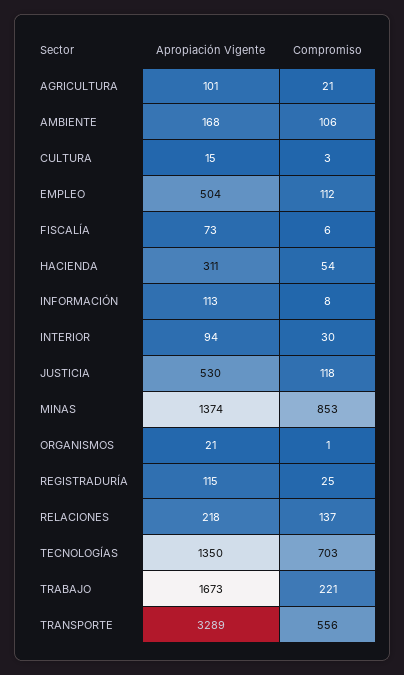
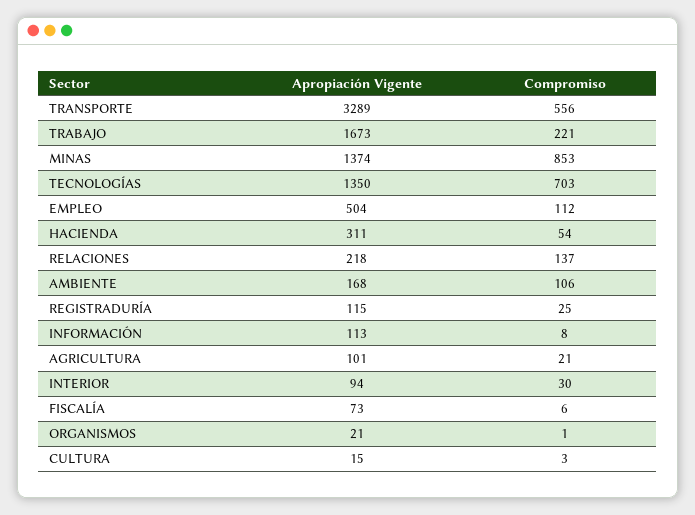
Apropiación Vigente, JUSTICIA: 530 -> none
Compromiso, JUSTICIA: 118 -> none

